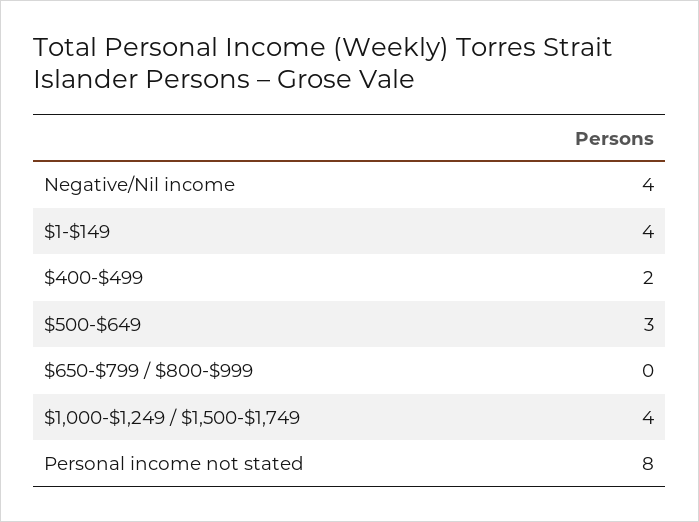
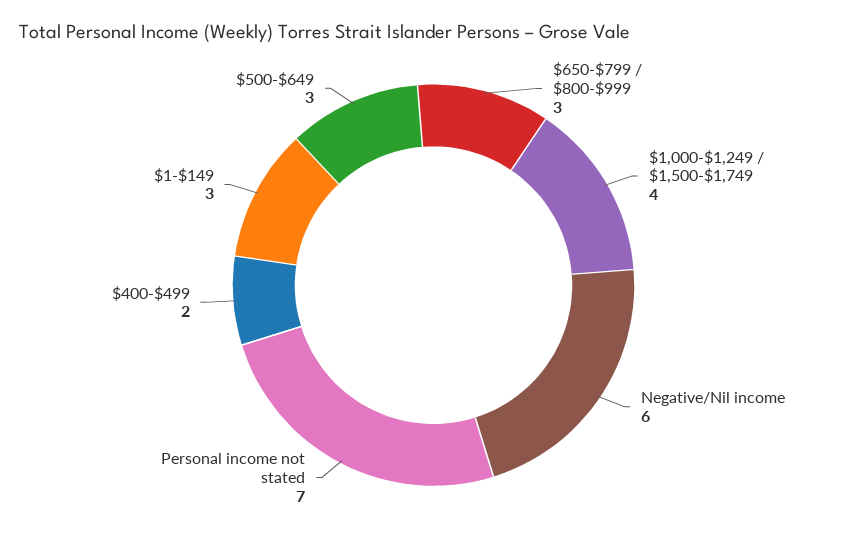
Negative/Nil income: 4 -> 6
$1-$149: 4 -> 3
$650-$799 / $800-$999: 0 -> 3
Personal income not stated: 8 -> 7

